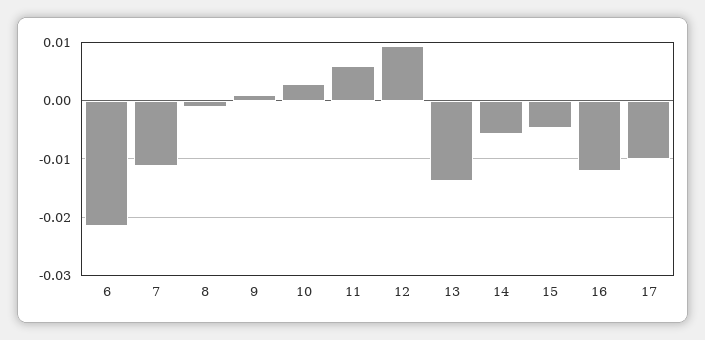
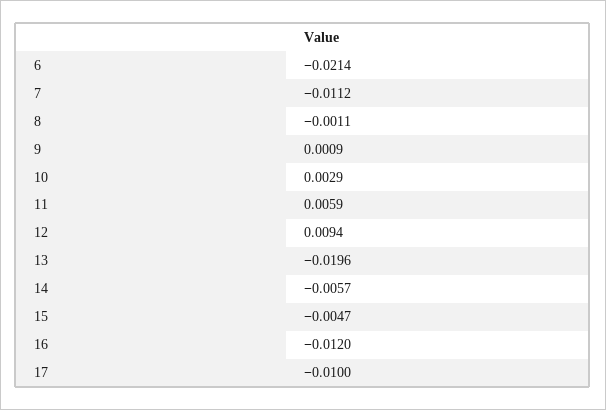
13: -0.014 -> -0.0196

